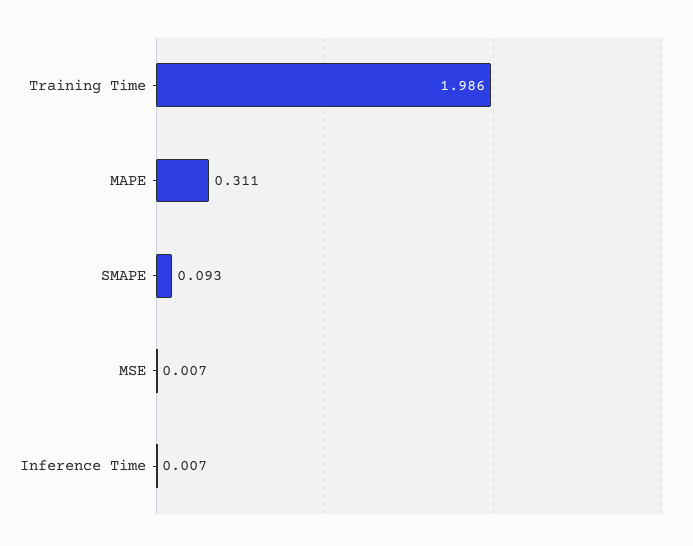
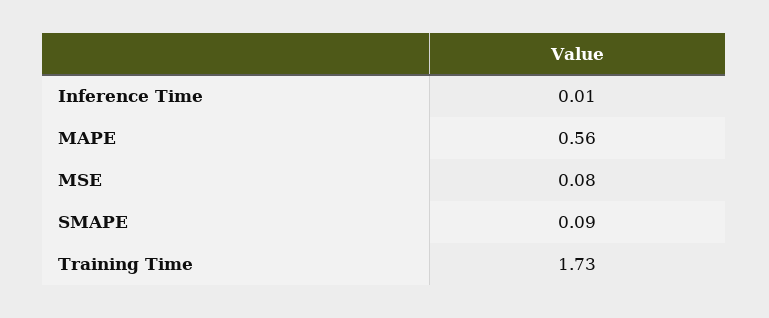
Training Time: 1.986 -> 1.73
MAPE: 0.311 -> 0.56
MSE: 0.007 -> 0.08

